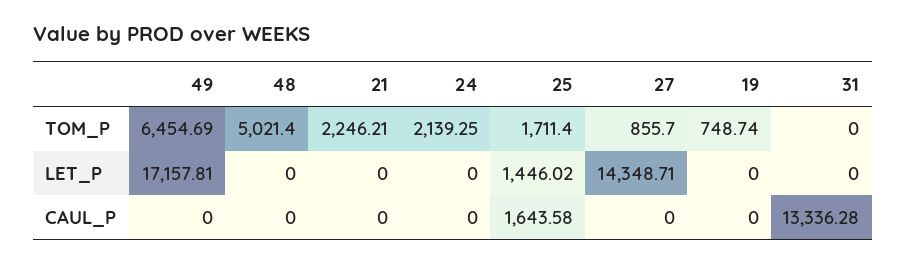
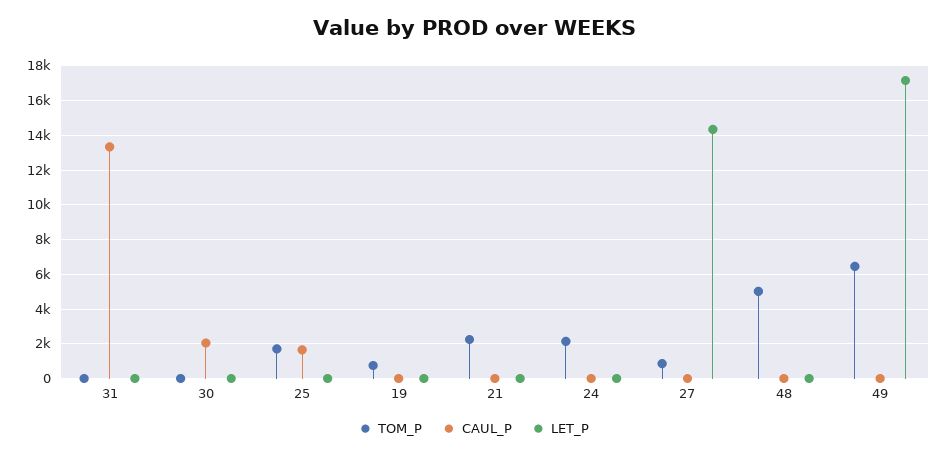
LET_P, 25: 1446.02 -> 0
TOM_P, 30: none -> 0
CAUL_P, 30: none -> 2000
LET_P, 30: none -> 0

